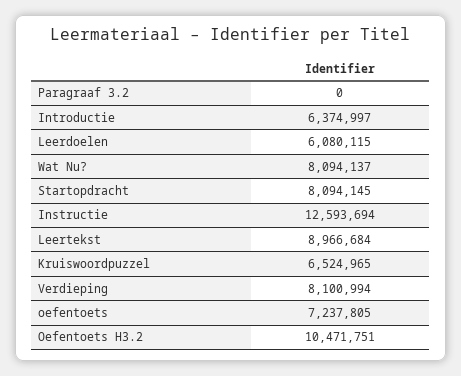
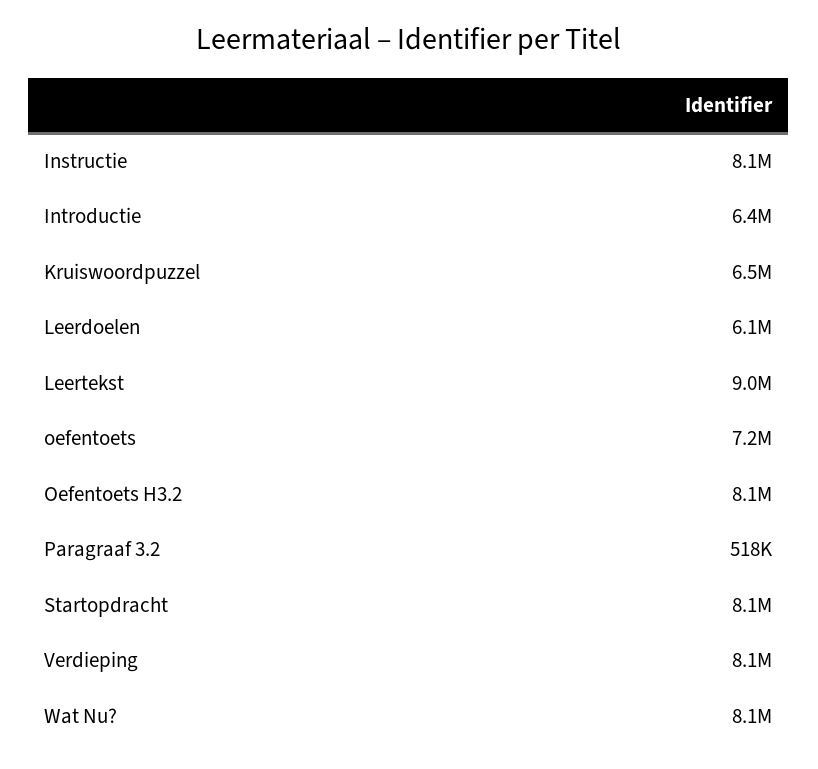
Paragraaf 3.2: 0 -> 518000
Instructie: 12593694 -> 8100000
Oefentoets H3.2: 10471751 -> 8100000

